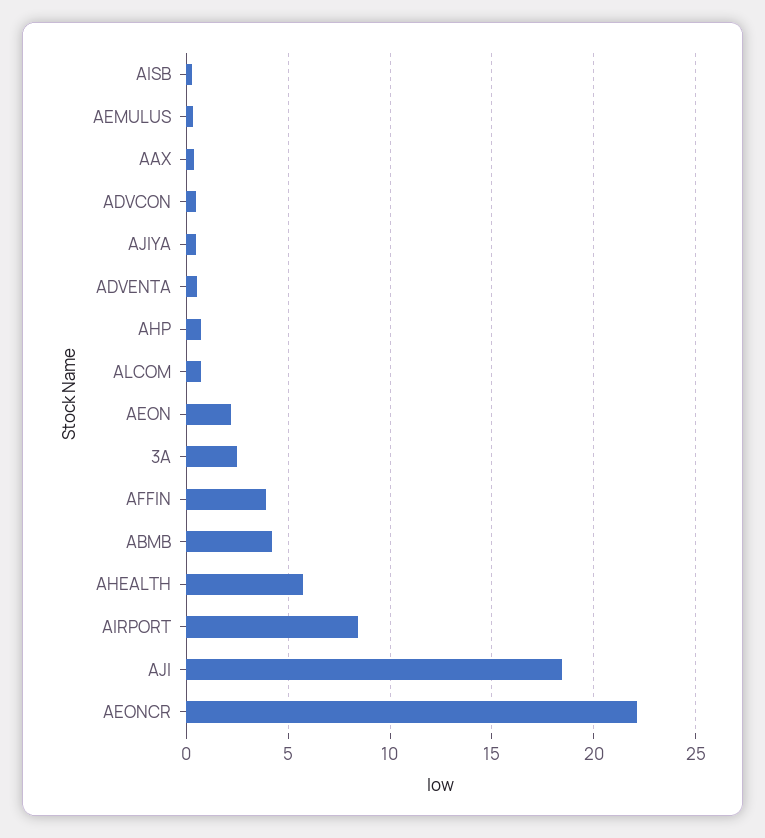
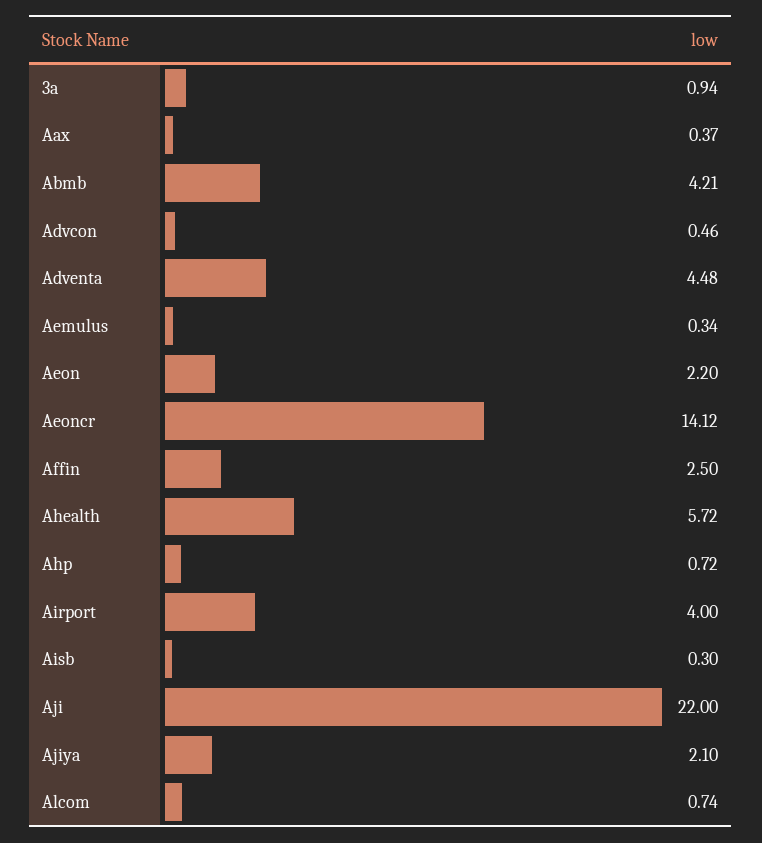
AJIYA: 0.5 -> 2.1
ADVENTA: 0.5 -> 4.48
3A: 2.5 -> 0.94
AFFIN: 4 -> 2.5
AIRPORT: 8.5 -> 4
AJI: 18.5 -> 22
AEONCR: 22 -> 14.12

